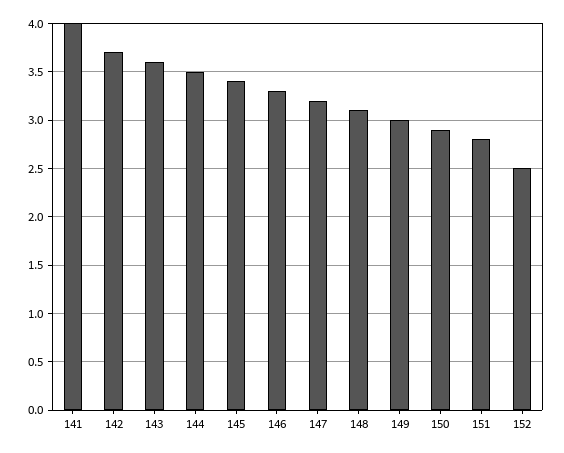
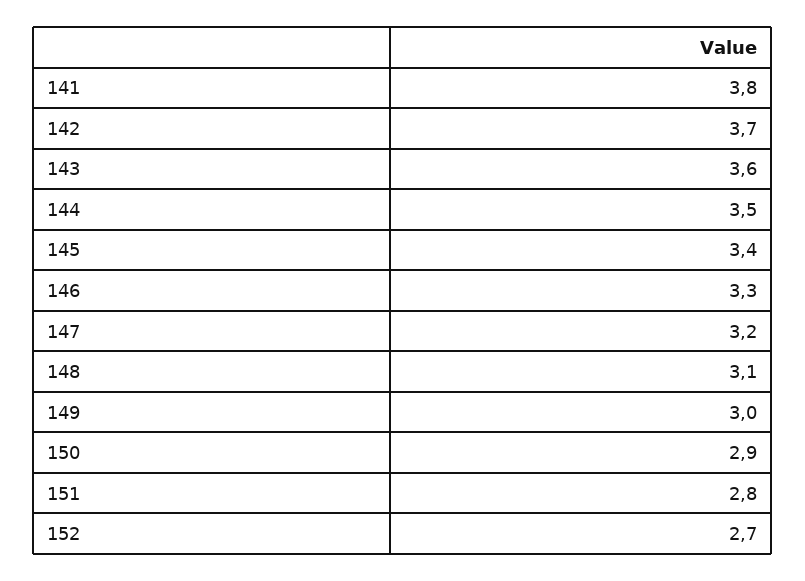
141: 4 -> 3.8
152: 2.5 -> 2.7

